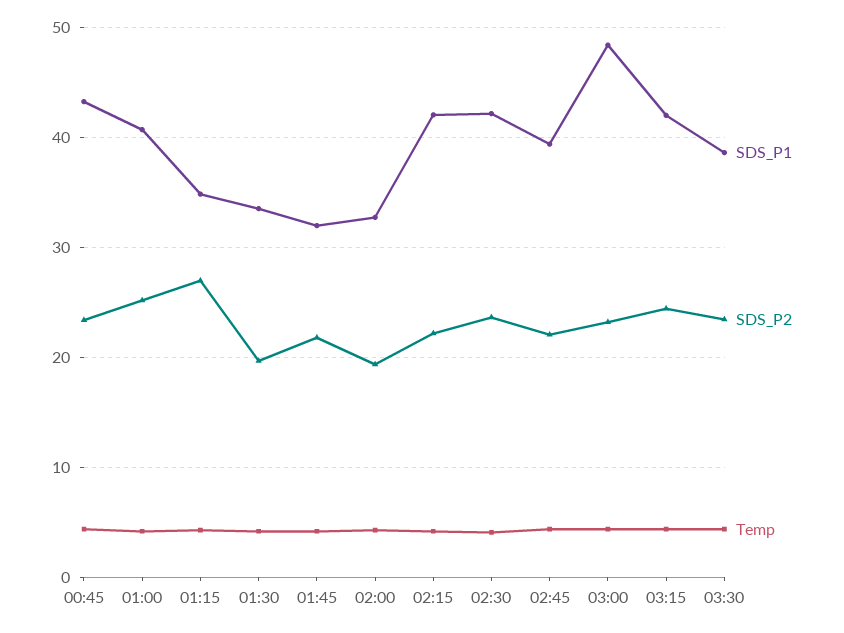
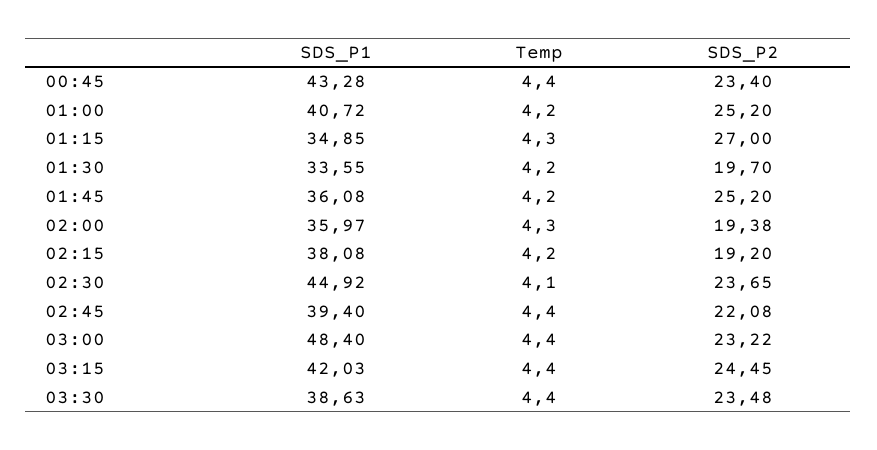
SDS_P1, 01:45: 32 -> 36.08
SDS_P2, 01:45: 22 -> 25.2
SDS_P1, 02:00: 33 -> 35.97
SDS_P1, 02:15: 42 -> 38.08
SDS_P2, 02:15: 22 -> 19.2
SDS_P1, 02:30: 42 -> 44.92

